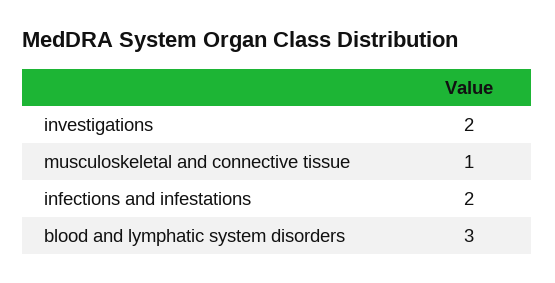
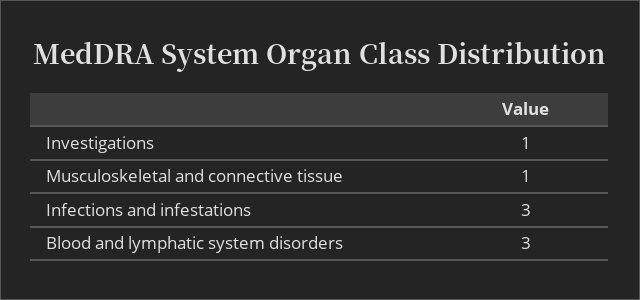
investigations: 2 -> 1
infections and infestations: 2 -> 3

